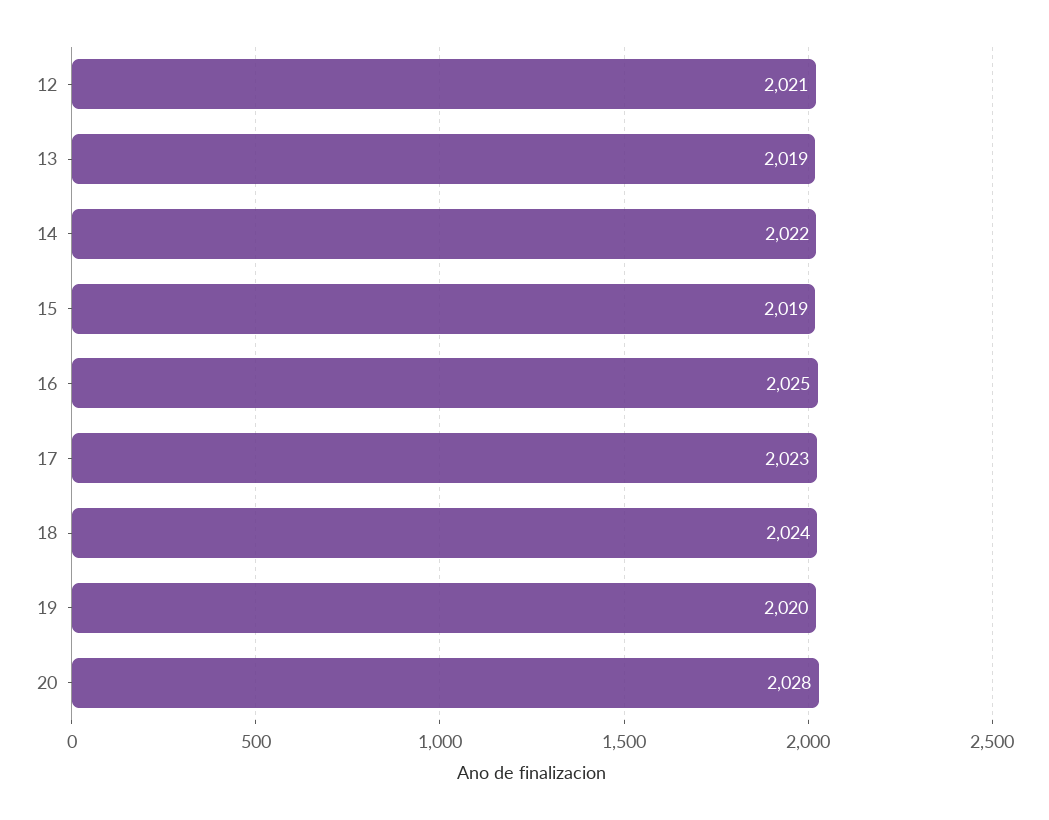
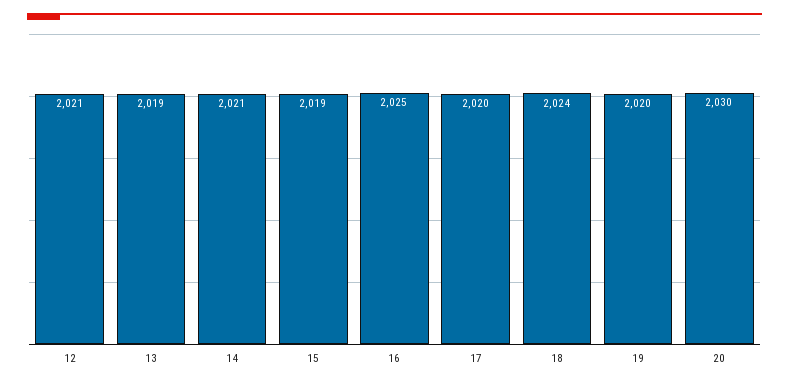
14: 2022 -> 2021
17: 2023 -> 2020
20: 2028 -> 2030

